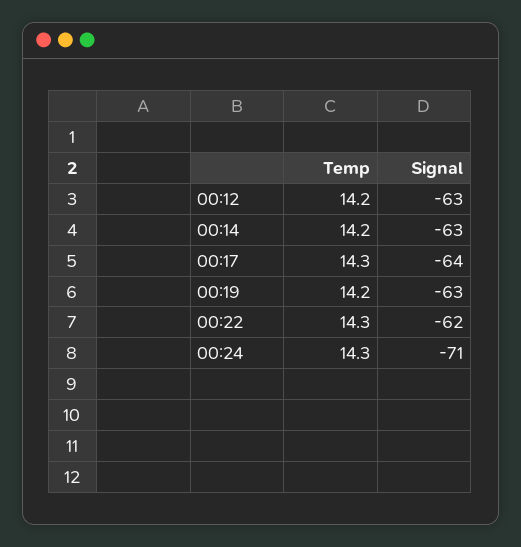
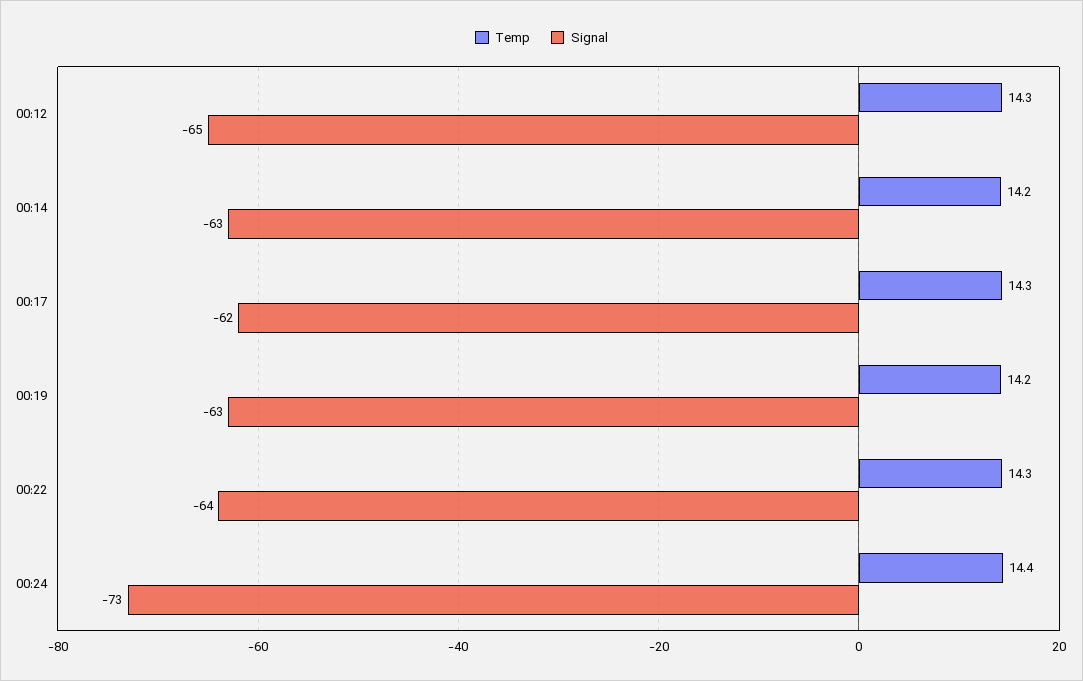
Temp, 00:12: 14.2 -> 14.3
Signal, 00:12: -63 -> -65
Signal, 00:17: -64 -> -62
Signal, 00:22: -62 -> -64
Temp, 00:24: 14.3 -> 14.4
Signal, 00:24: -71 -> -73

